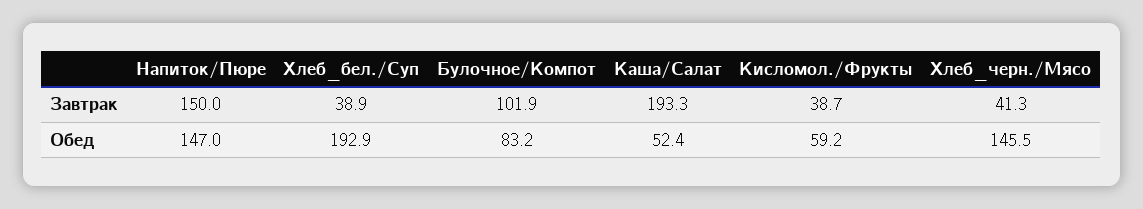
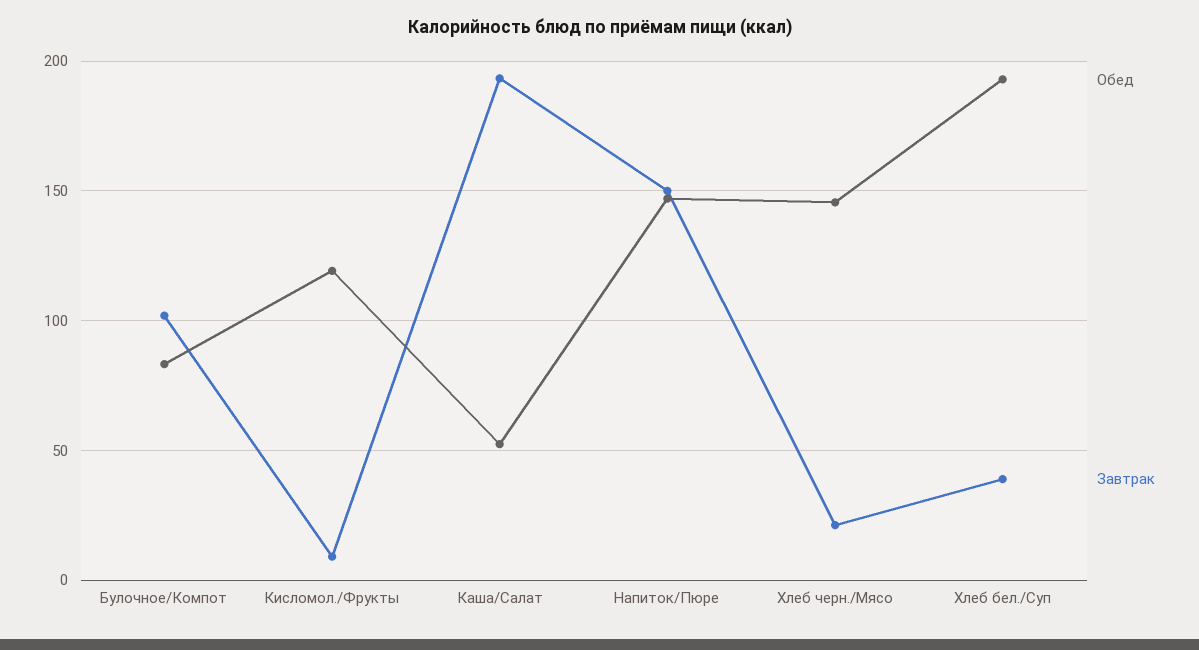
Завтрак, Кисломол./Фрукты: 38.7 -> 10
Завтрак, Хлеб_черн./Мясо: 41.3 -> 20
Обед, Кисломол./Фрукты: 59.2 -> 120

